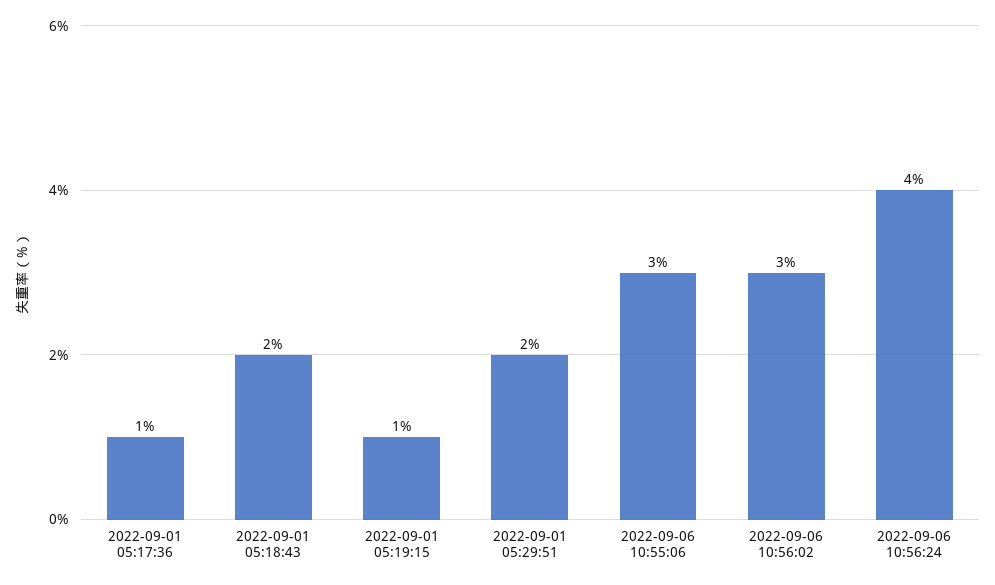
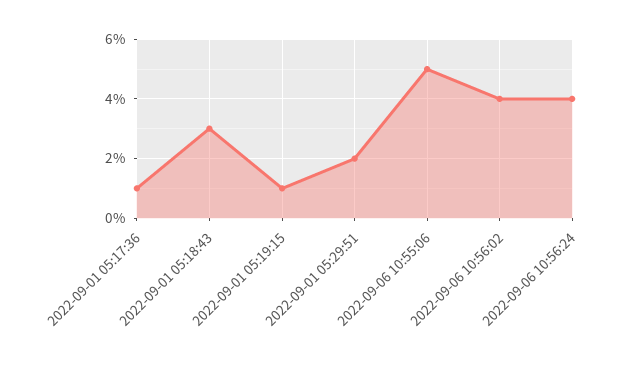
2022-09-01 05:18:43: 2 -> 3
2022-09-06 10:55:06: 3 -> 5
2022-09-06 10:56:02: 3 -> 4

